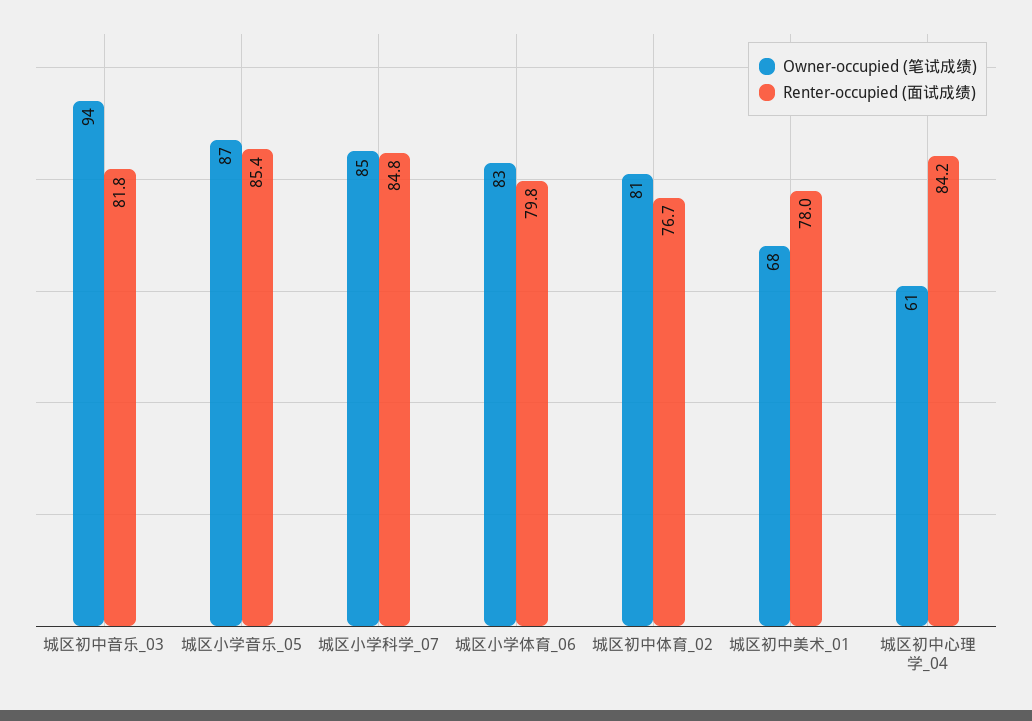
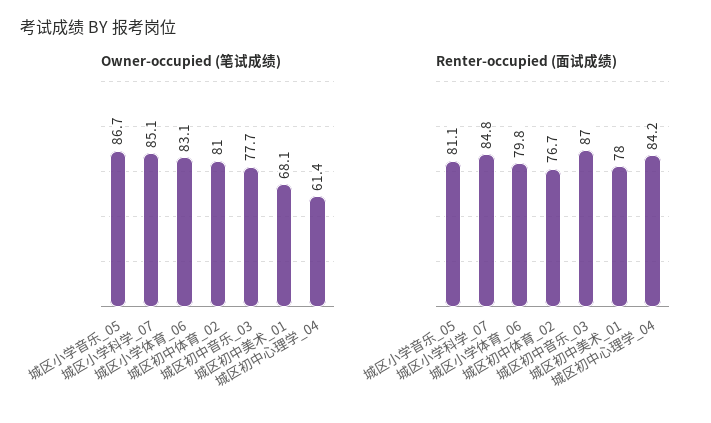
Owner-occupied (笔试成绩), 城区初中音乐_03: 94 -> 77.7
Renter-occupied (面试成绩), 城区初中音乐_03: 81.8 -> 87
Renter-occupied (面试成绩), 城区小学音乐_05: 85.4 -> 81.1

